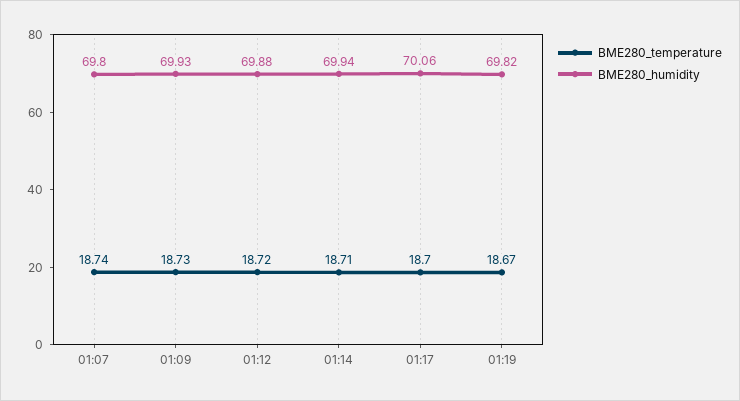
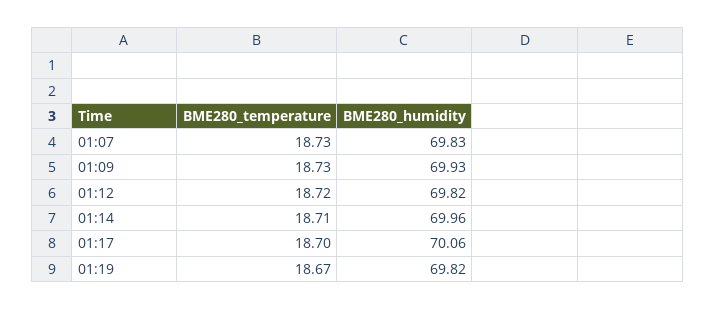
BME280_temperature, 01:07: 18.74 -> 18.73
BME280_humidity, 01:07: 69.8 -> 69.83
BME280_humidity, 01:12: 69.88 -> 69.82
BME280_humidity, 01:14: 69.94 -> 69.96

